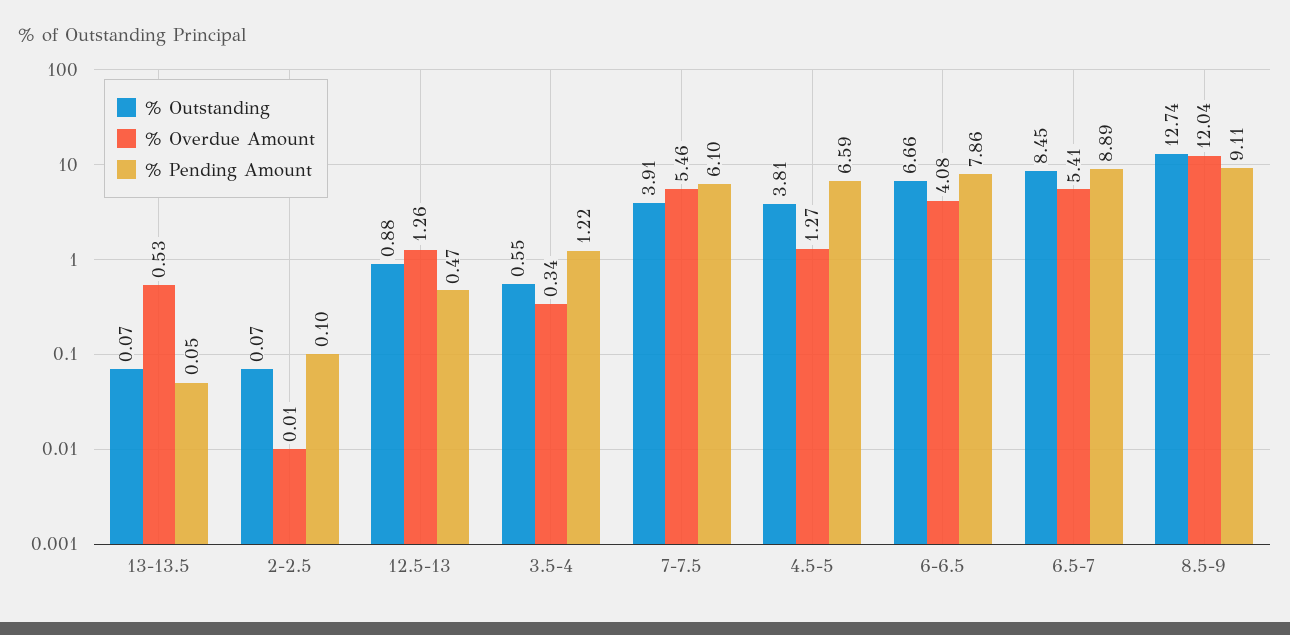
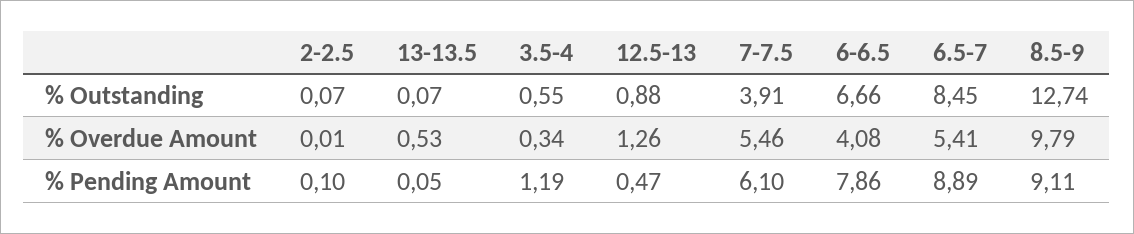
% Pending Amount, 3.5-4: 1.22 -> 1.19
% Outstanding, 4.5-5: 3.81 -> none
% Overdue Amount, 4.5-5: 1.27 -> none
% Pending Amount, 4.5-5: 6.59 -> none
% Overdue Amount, 8.5-9: 12.04 -> 9.79

